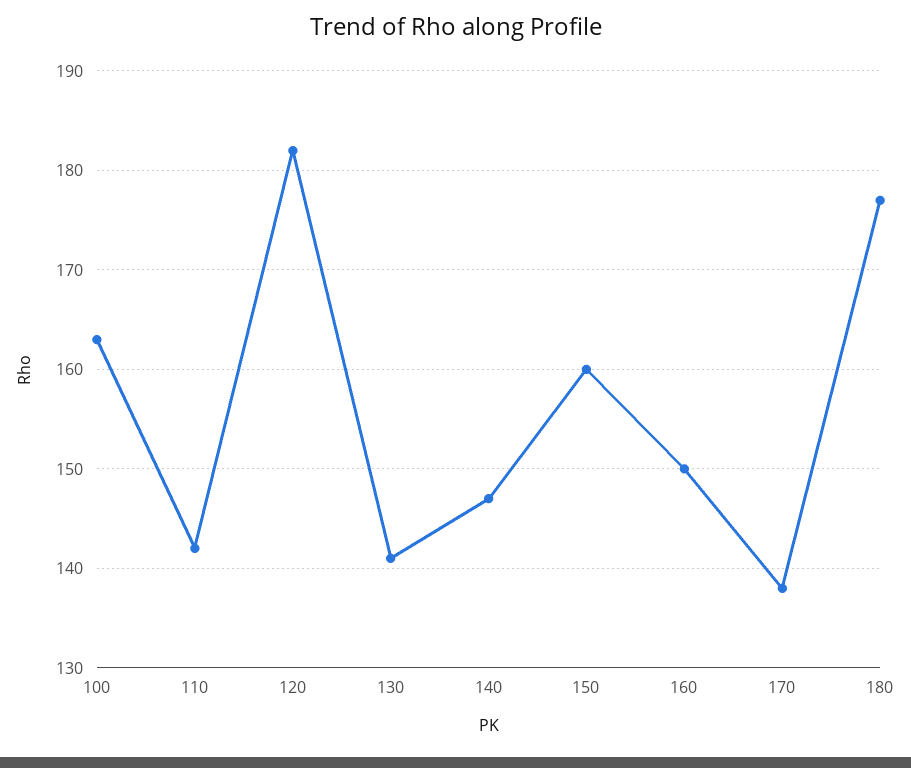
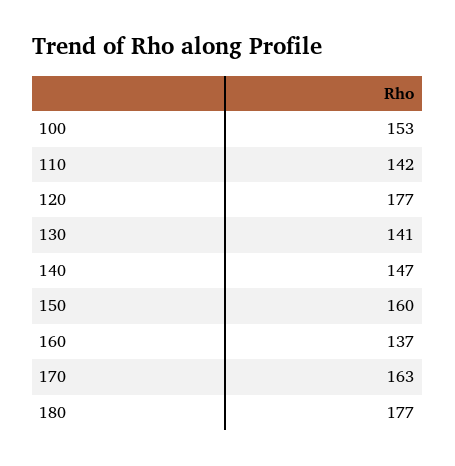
100: 163 -> 153
120: 182 -> 177
160: 150 -> 137
170: 138 -> 163

